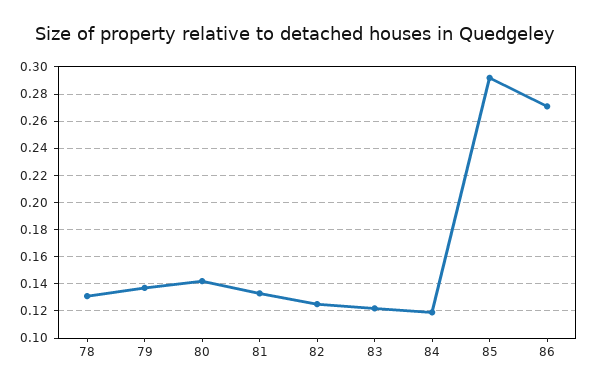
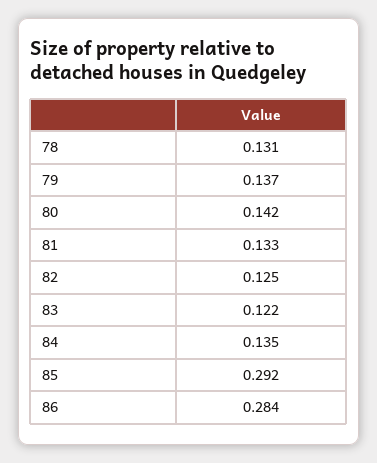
84: 0.12 -> 0.135
86: 0.27 -> 0.284

